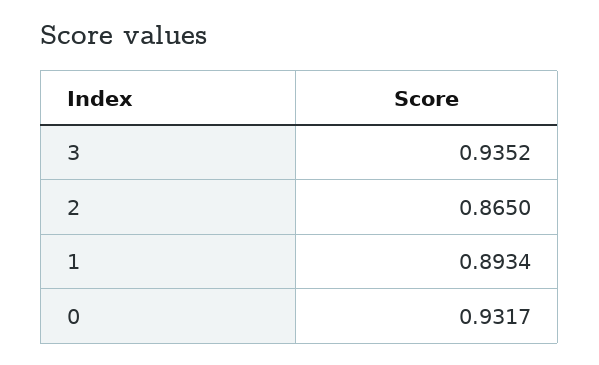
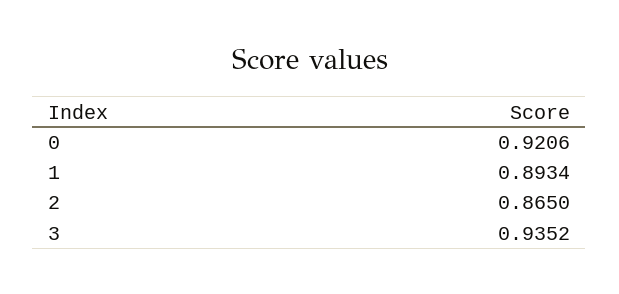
0: 0.9317 -> 0.9206

